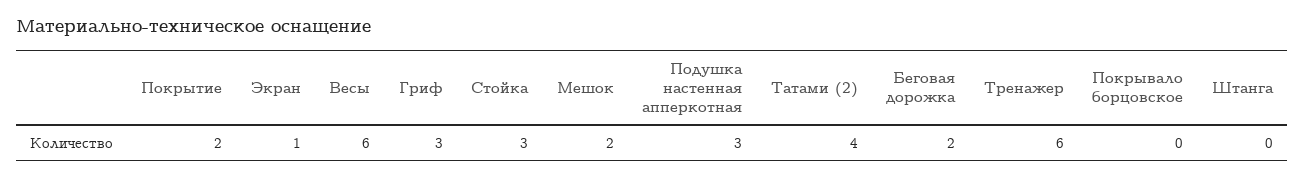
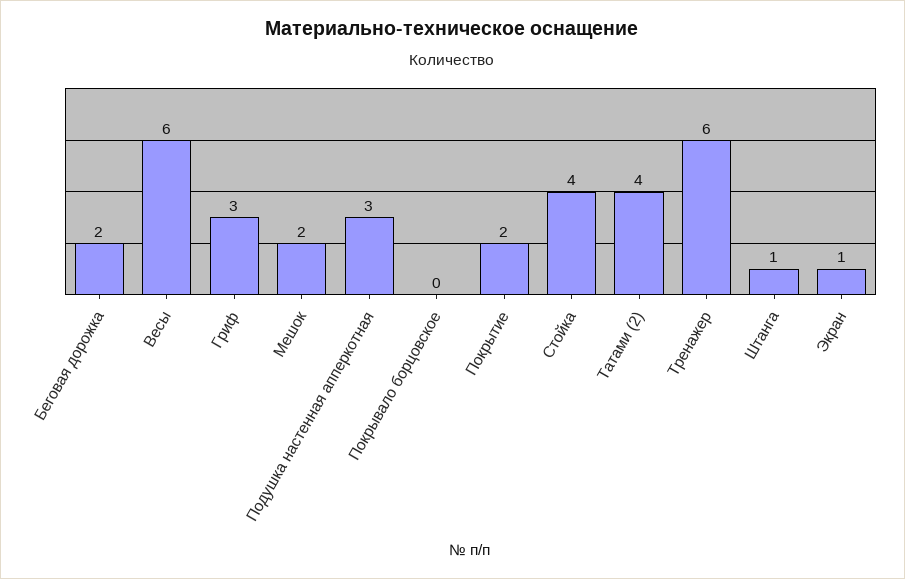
Стойка: 3 -> 4
Штанга: 0 -> 1

